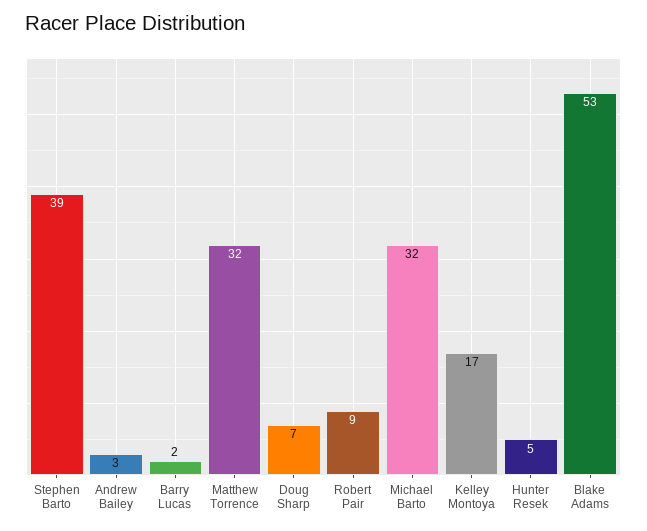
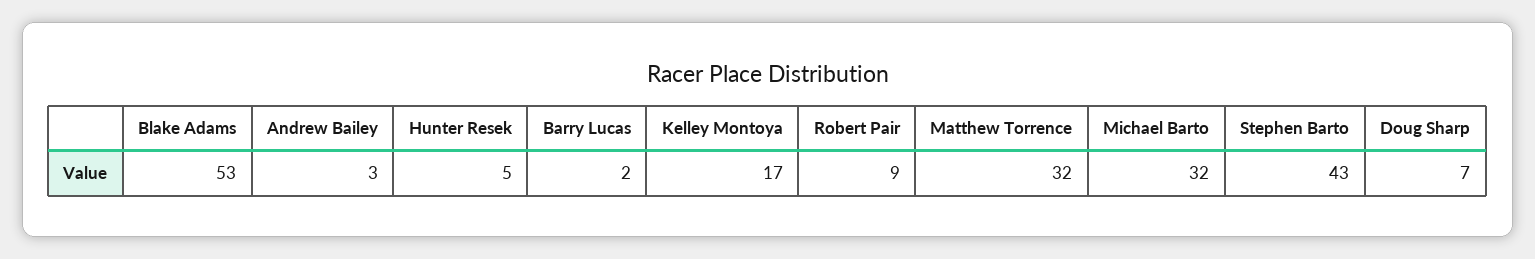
Stephen Barto: 39 -> 43

